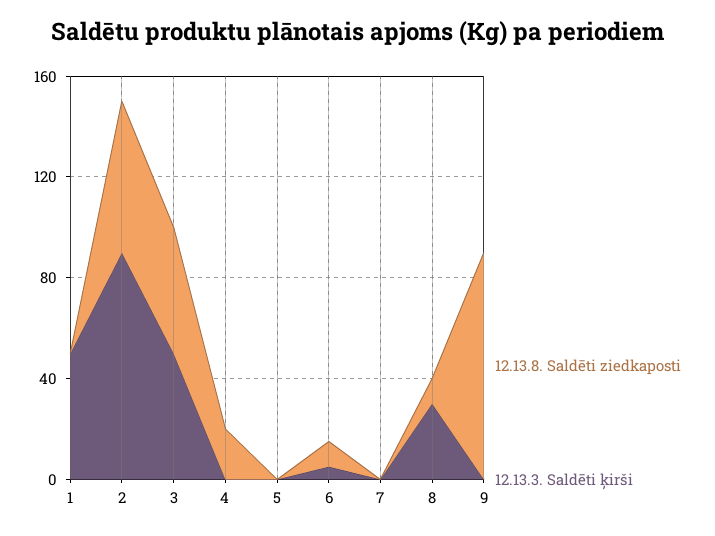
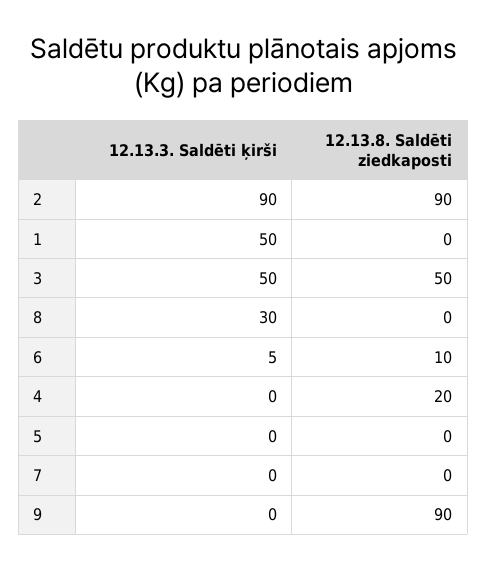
12.13.8. Saldēti ziedkaposti, 2: 60 -> 90
12.13.8. Saldēti ziedkaposti, 8: 10 -> 0

